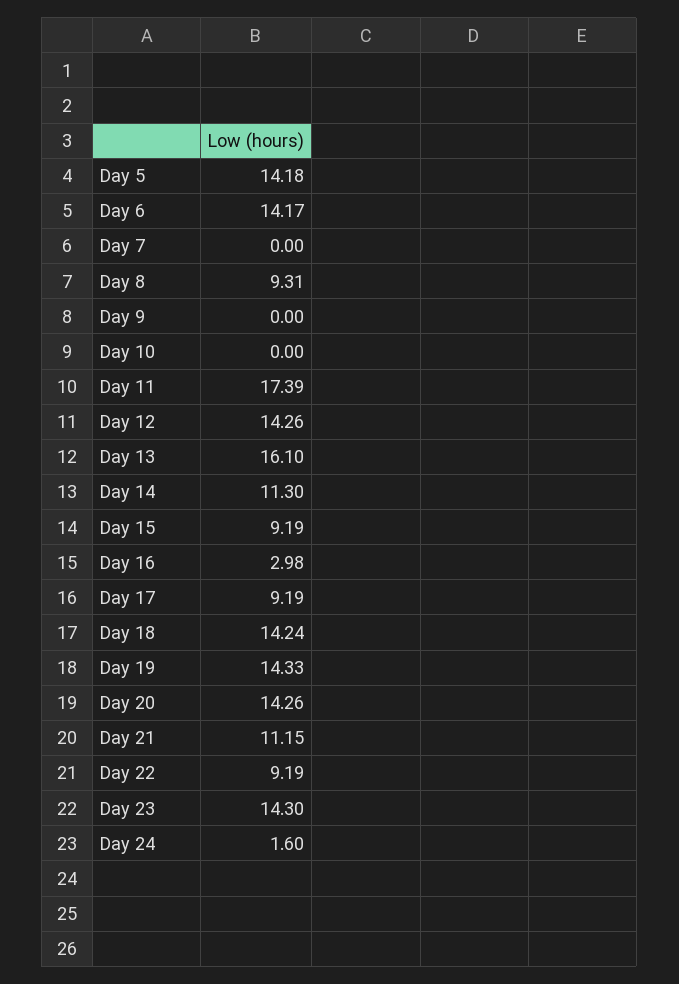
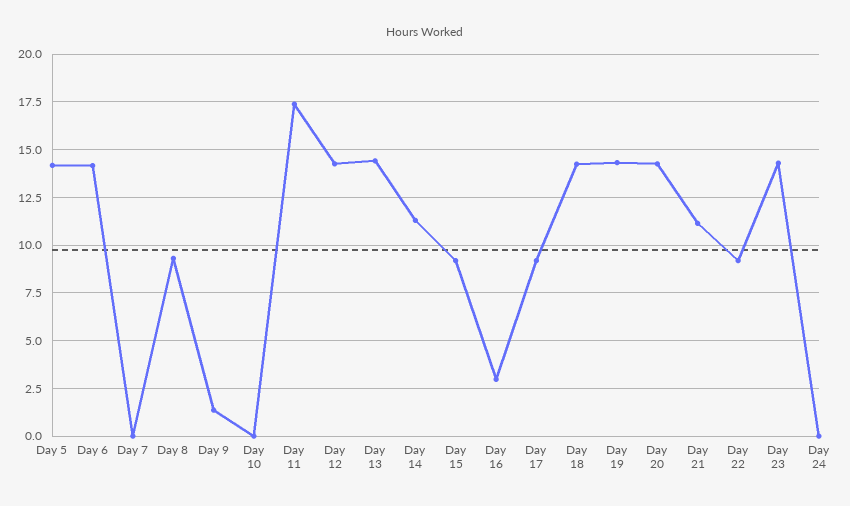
Day 9: 0 -> 1.5
Day 13: 16.1 -> 14.5
Day 24: 1.6 -> 0

